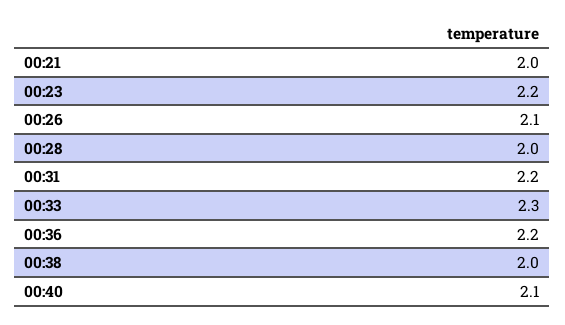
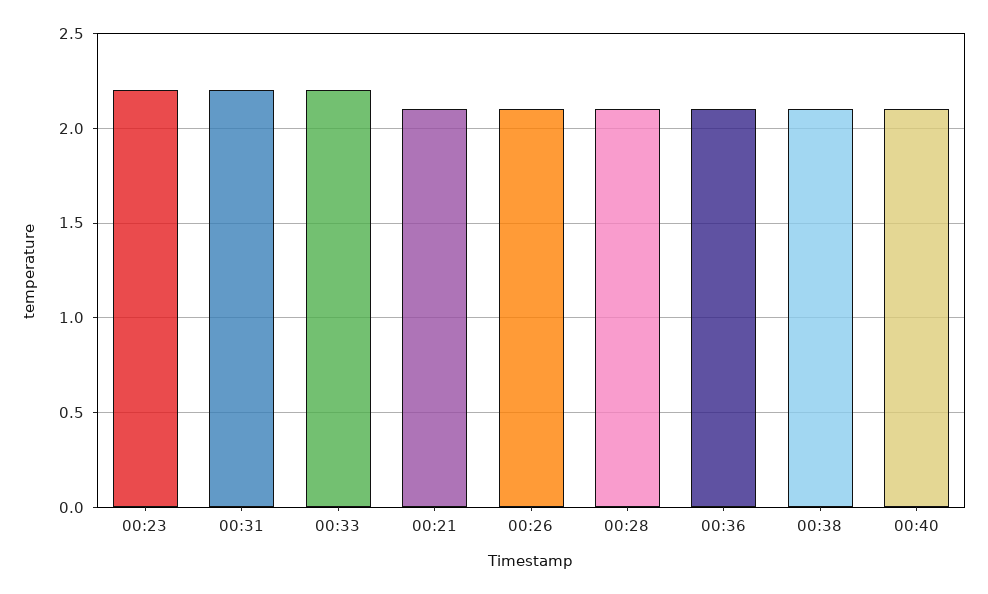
00:21: 2 -> 2.1
00:28: 2 -> 2.1
00:33: 2.3 -> 2.2
00:36: 2.2 -> 2.1
00:38: 2 -> 2.1

